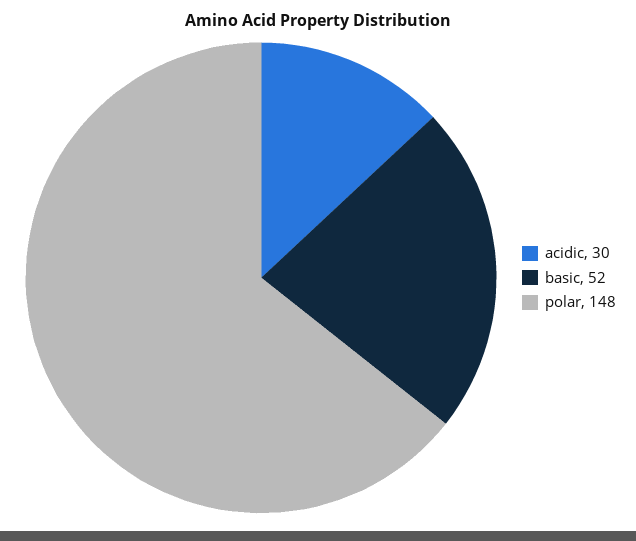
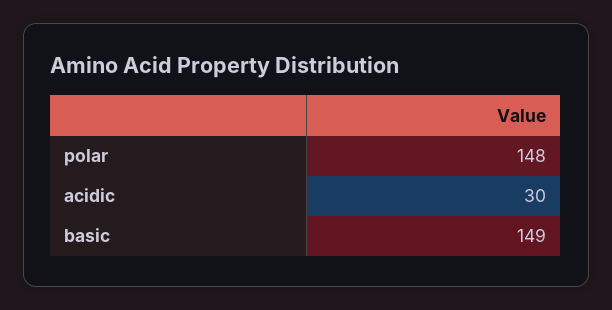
basic: 52 -> 149

